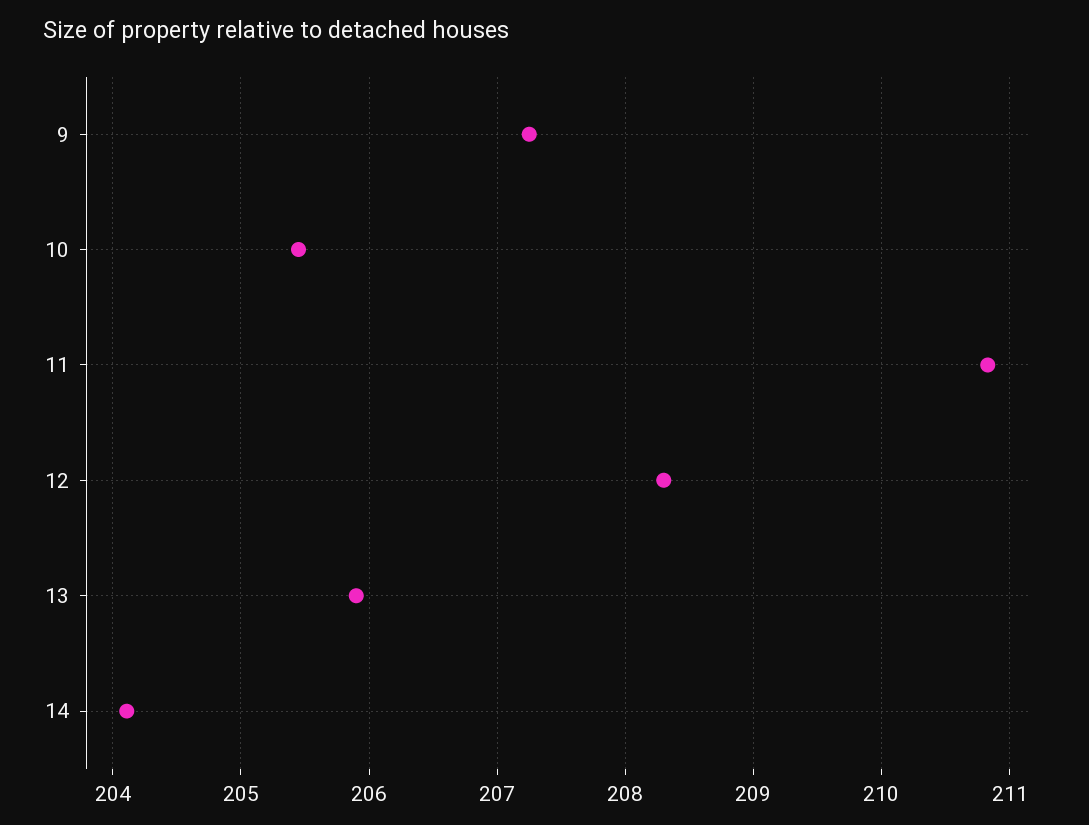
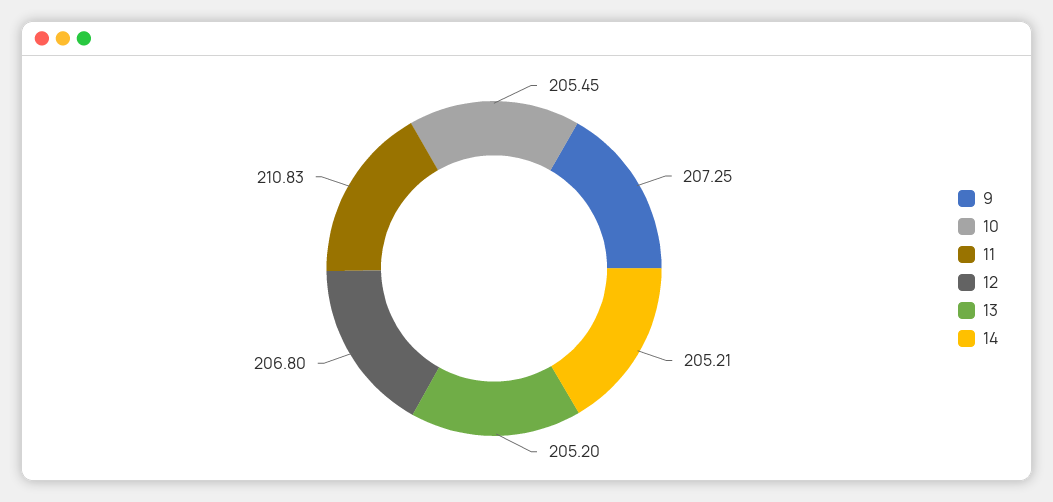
12: 208.3 -> 206.8
13: 205.9 -> 205.2
14: 204.1 -> 205.21

